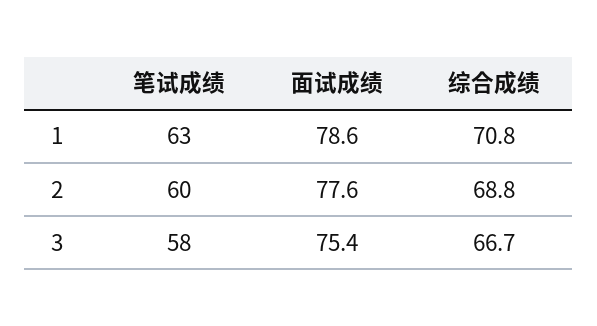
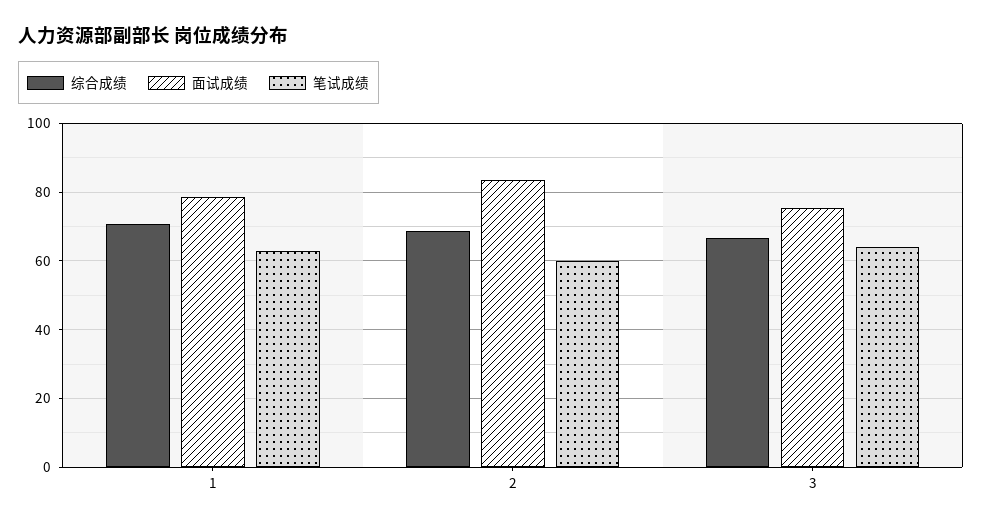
面试成绩, 2: 77.6 -> 84
笔试成绩, 3: 58 -> 64

